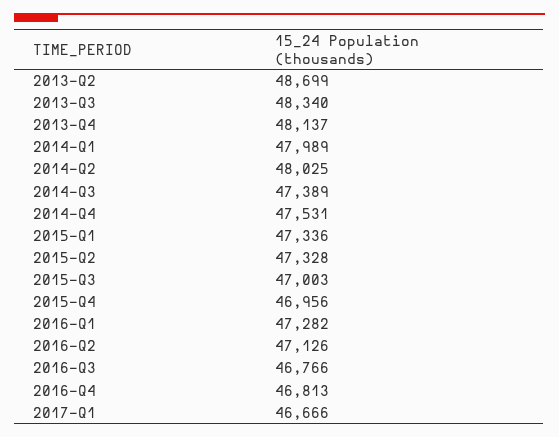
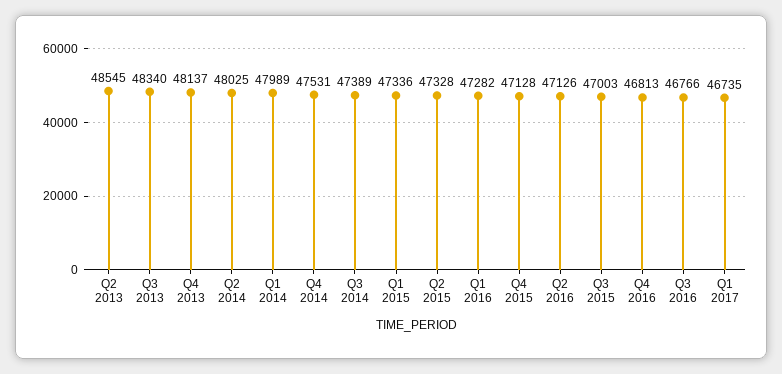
2013-Q2: 48699 -> 48545
2015-Q4: 46956 -> 47128
2017-Q1: 46666 -> 46735

